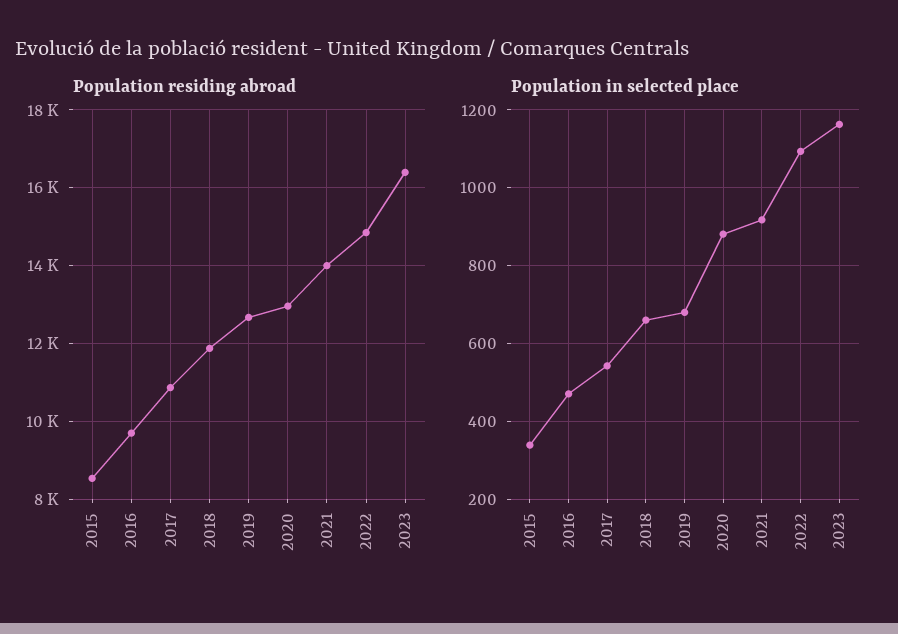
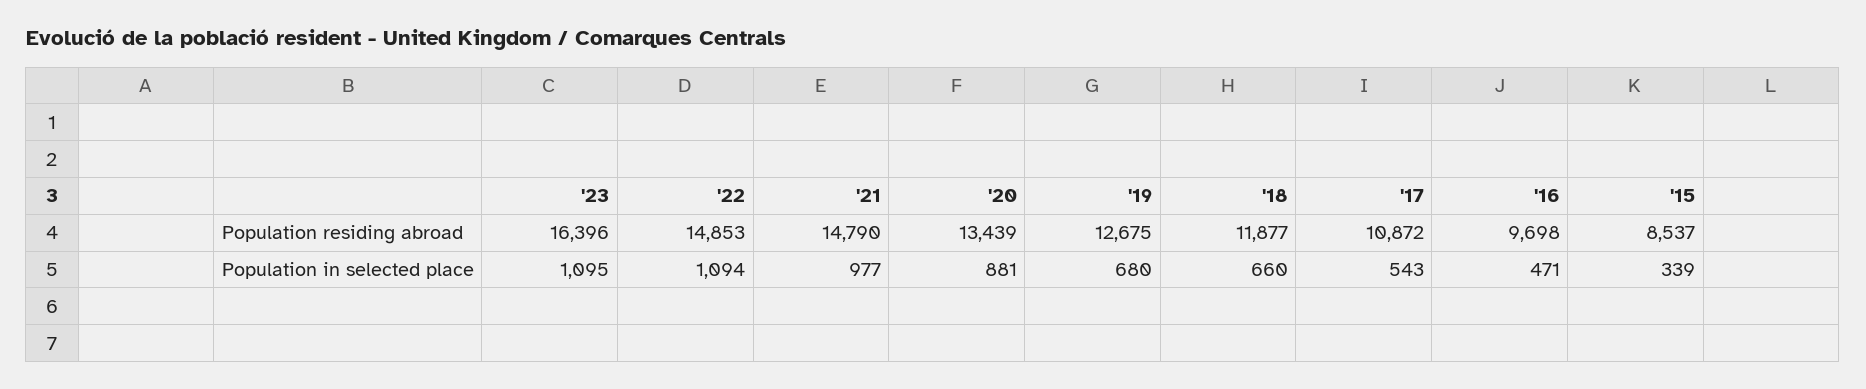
Population residing abroad, 2020: 13000 -> 13439
Population residing abroad, 2021: 14000 -> 14790
Population in selected place, 2021: 920 -> 977
Population in selected place, 2023: 1160 -> 1095

